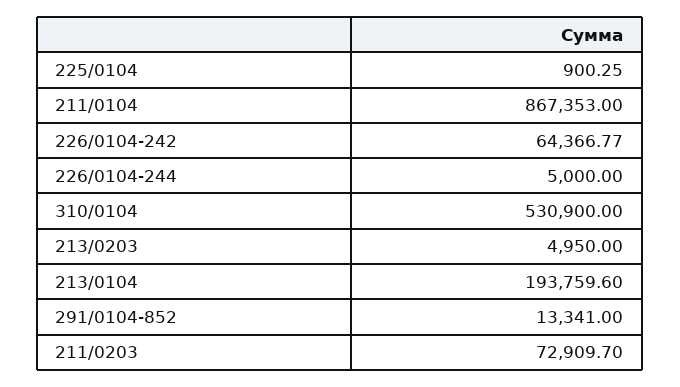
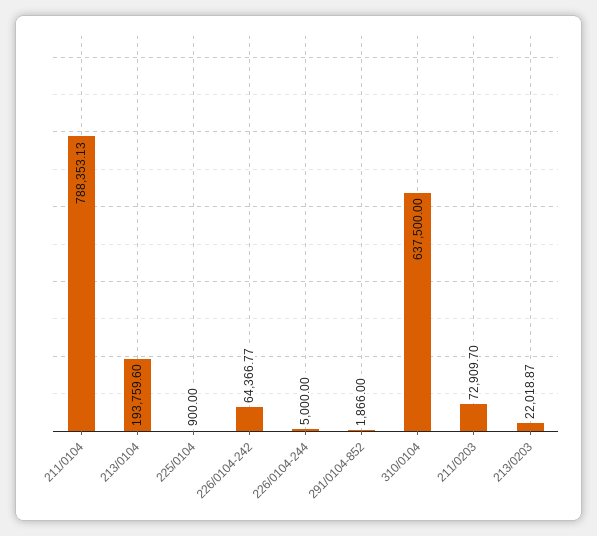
225/0104: 900.25 -> 900
211/0104: 867353 -> 788353.13
310/0104: 530900 -> 637500
213/0203: 4950 -> 22018.87
291/0104-852: 13341 -> 1866

